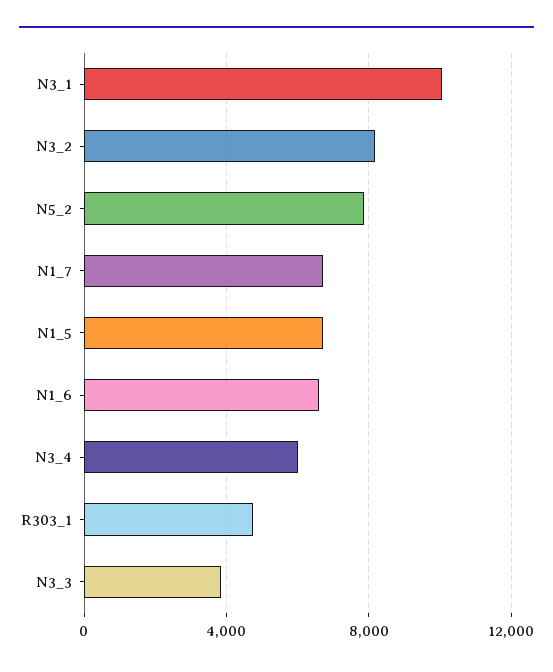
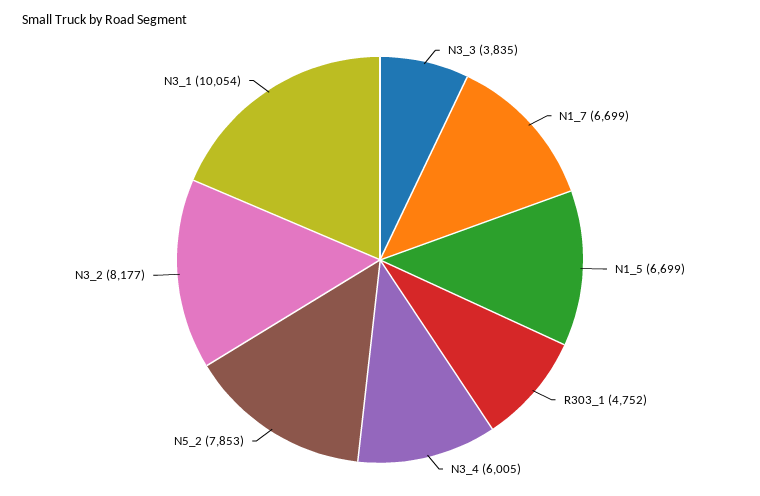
N1_6: 6500 -> none

